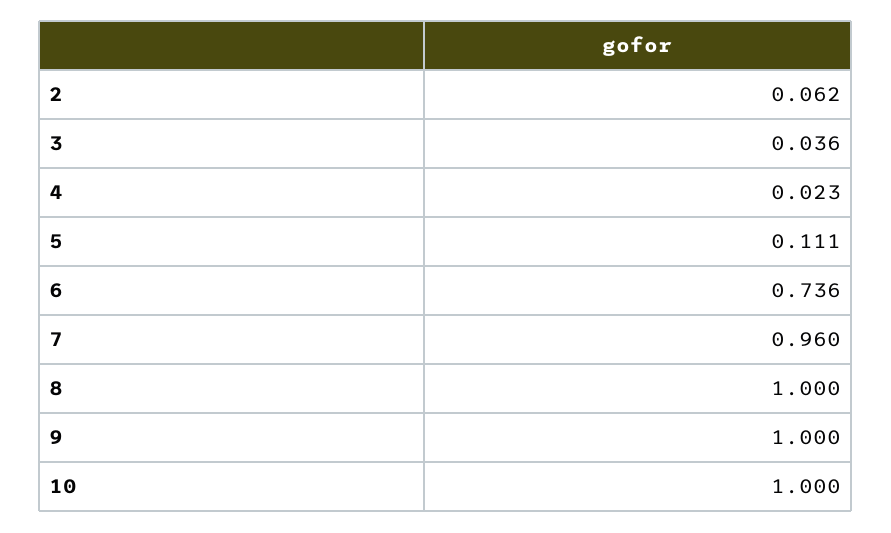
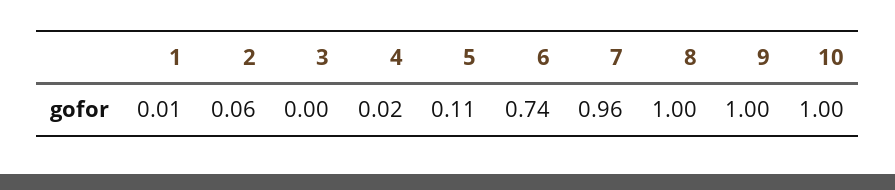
3: 0.036 -> 0
1: none -> 0.01

